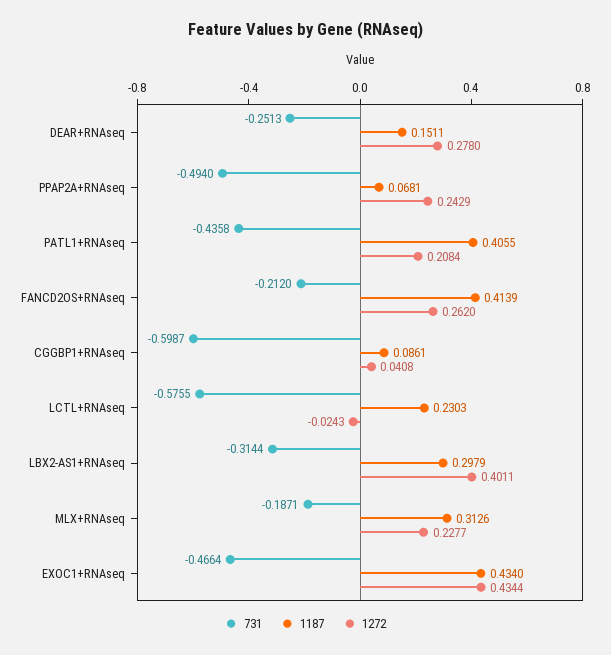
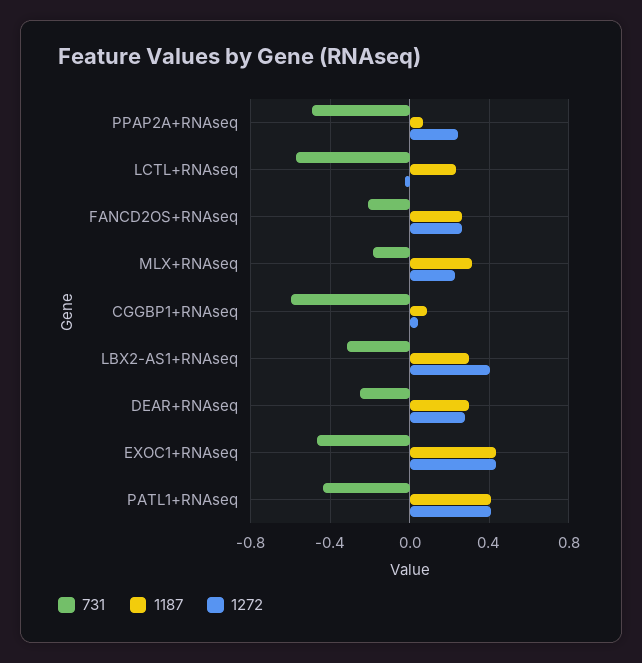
1187, DEAR+RNAseq: 0.1511 -> 0.3
1272, PATL1+RNAseq: 0.2084 -> 0.4
1187, FANCD2OS+RNAseq: 0.4139 -> 0.25

